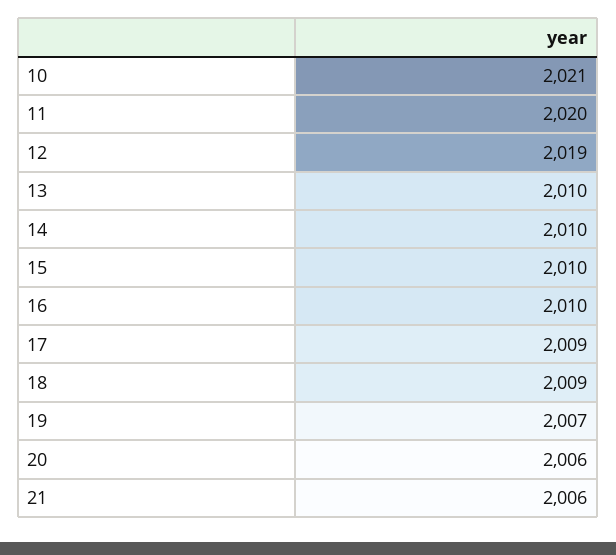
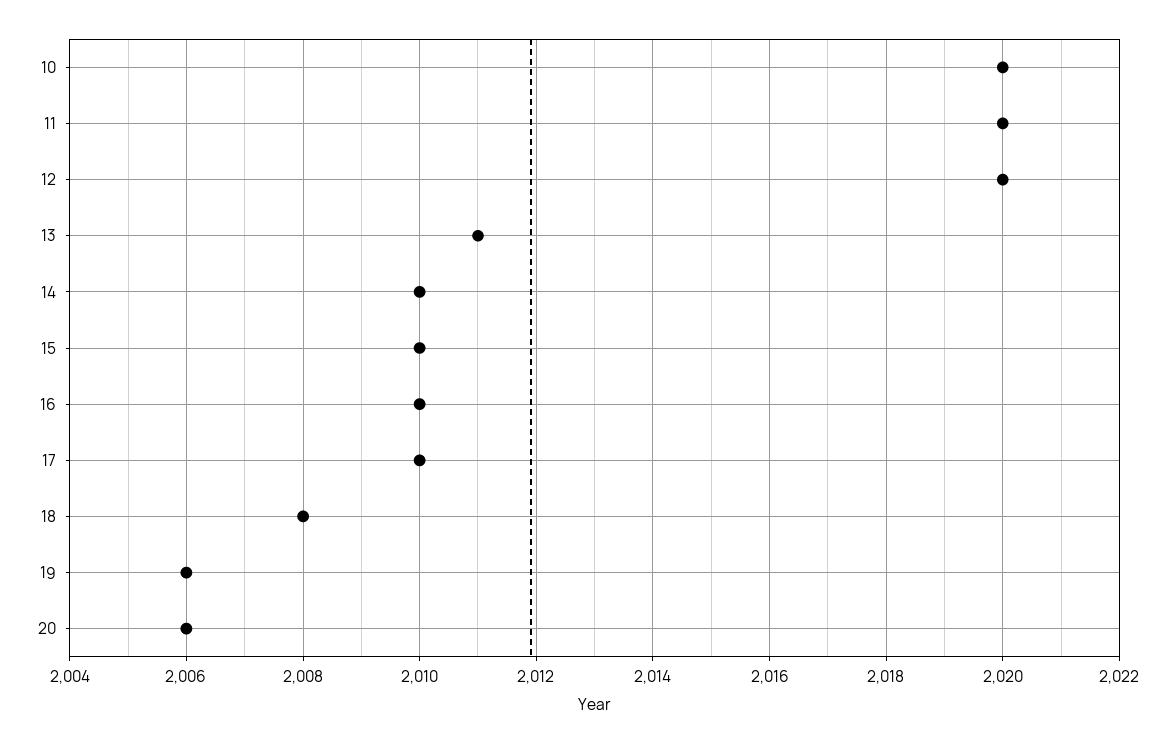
10: 2021 -> 2020
12: 2019 -> 2020
13: 2010 -> 2011
17: 2009 -> 2010
18: 2009 -> 2008
19: 2007 -> 2006
21: 2006 -> none

